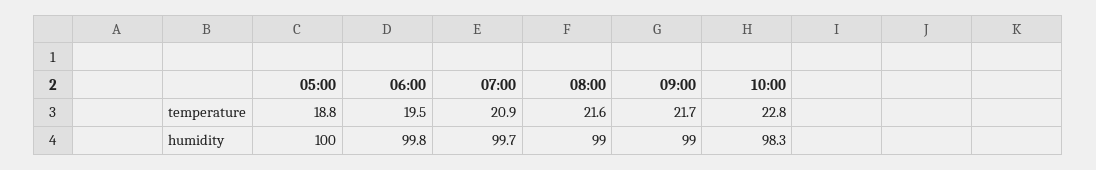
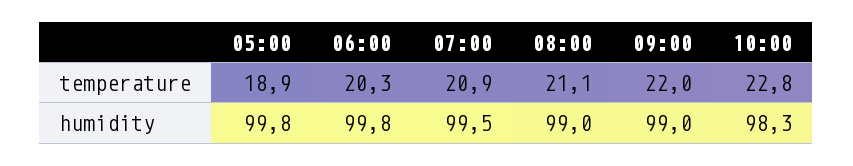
05:00, temperature: 18.8 -> 18.9
06:00, temperature: 19.5 -> 20.3
08:00, temperature: 21.6 -> 21.1
09:00, temperature: 21.7 -> 22
05:00, humidity: 100 -> 99.8
07:00, humidity: 99.7 -> 99.5

